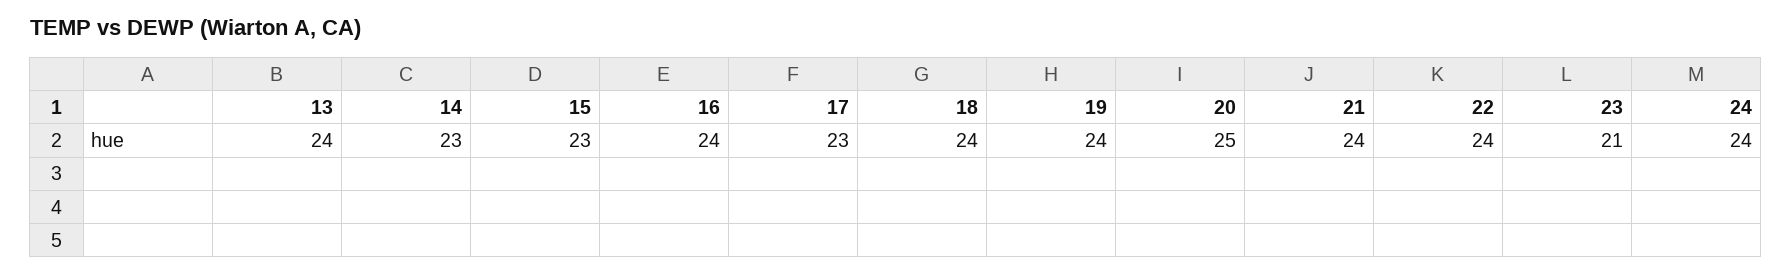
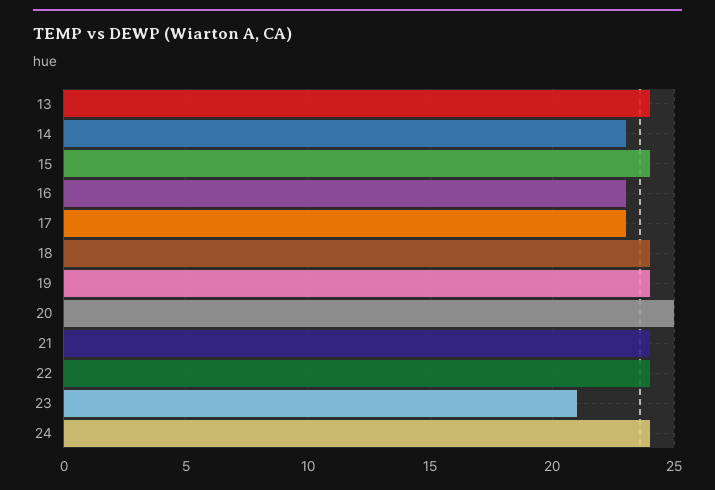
15: 23 -> 24
16: 24 -> 23

